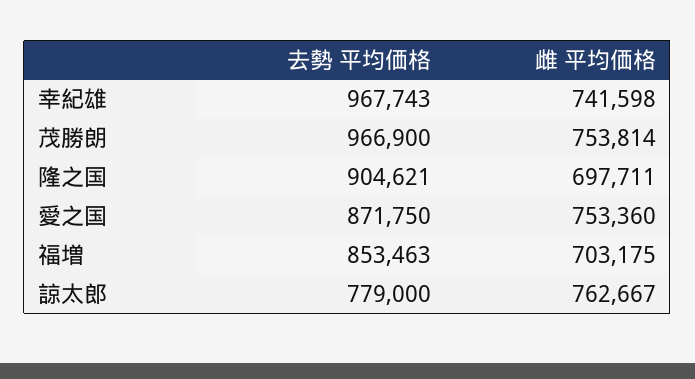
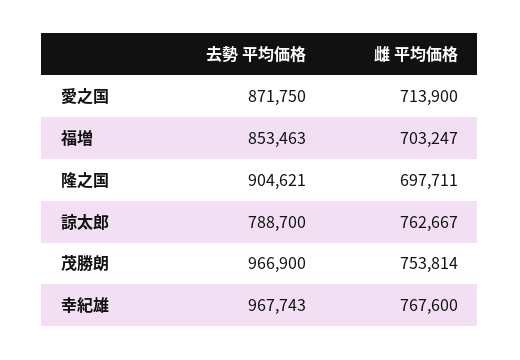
雌 平均価格, 幸紀雄: 741598 -> 767600
雌 平均価格, 愛之国: 753360 -> 713900
雌 平均価格, 福増: 703175 -> 703247
去勢 平均価格, 諒太郎: 779000 -> 788700

